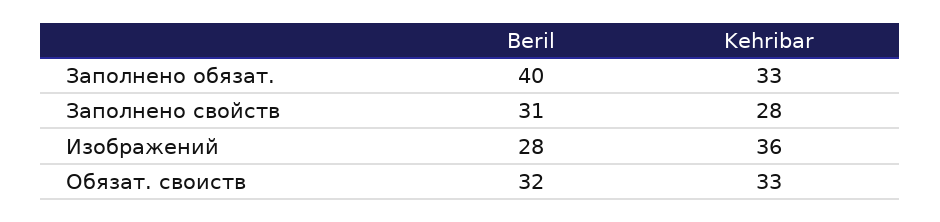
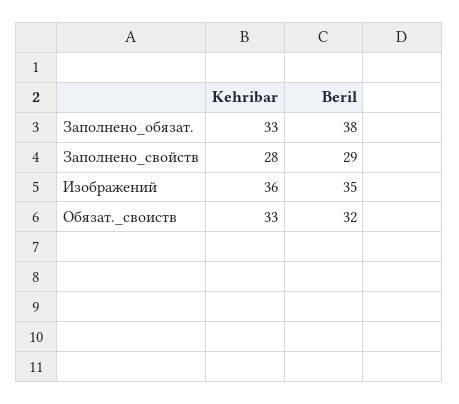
Beril, Заполнено обязат.: 40 -> 38
Beril, Заполнено свойств: 31 -> 29
Beril, Изображений: 28 -> 35

